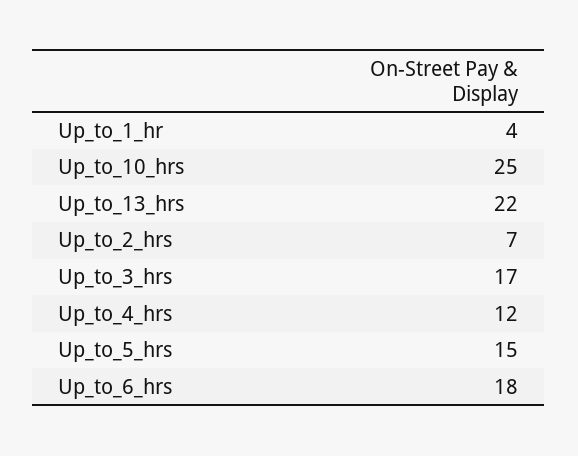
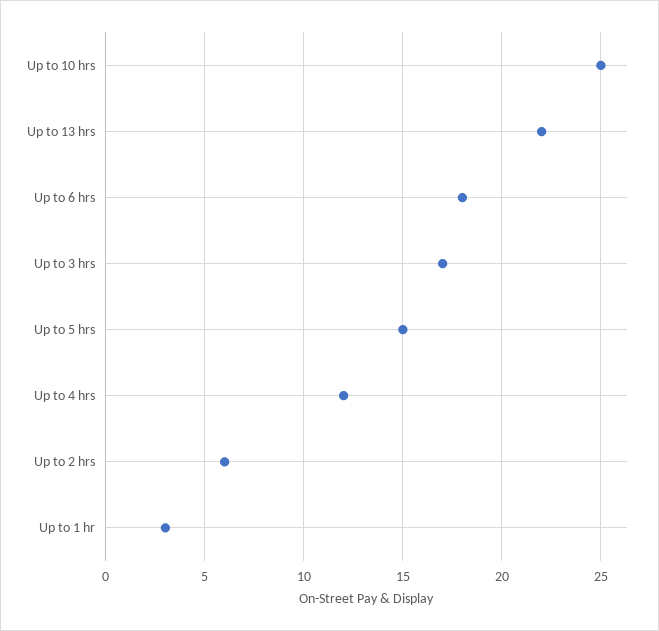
Up_to_1_hr: 4 -> 3
Up_to_2_hrs: 7 -> 6

